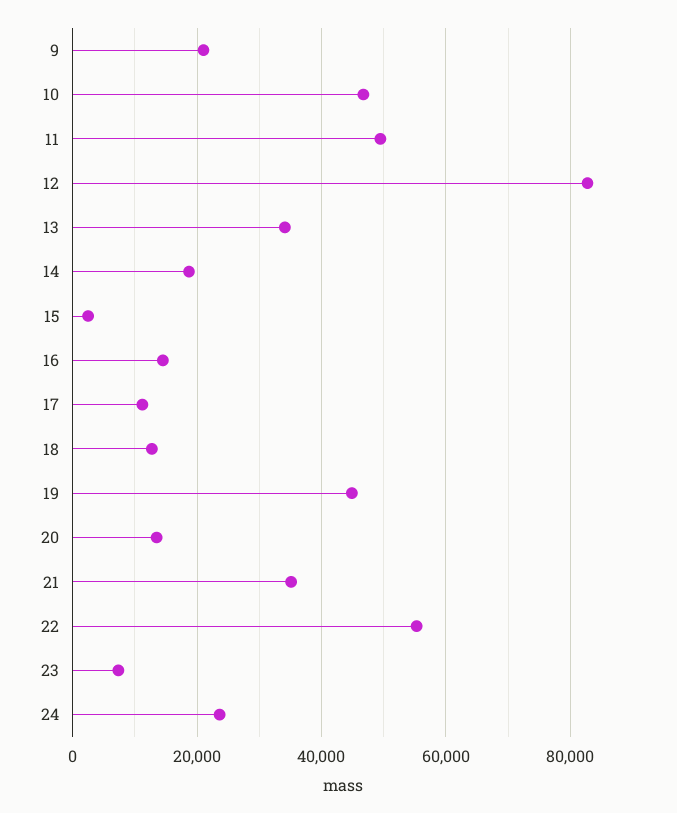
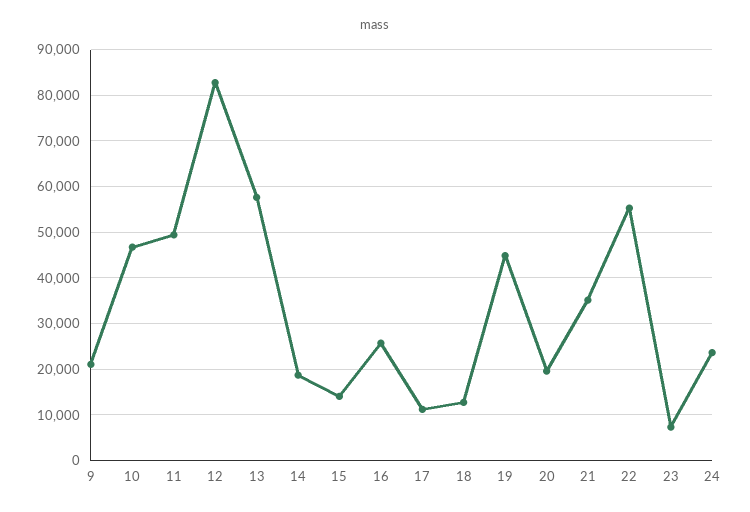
13: 34000 -> 58000
15: 2000 -> 14000
16: 14000 -> 26000
20: 14000 -> 20000

